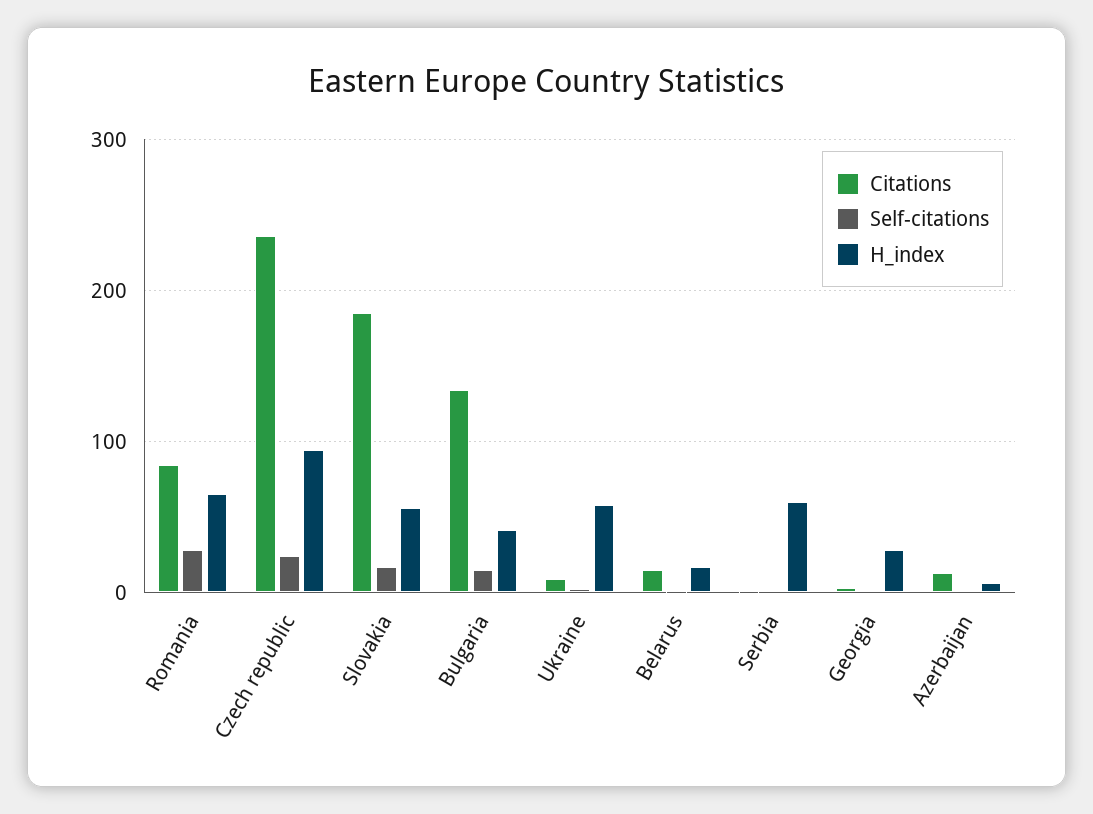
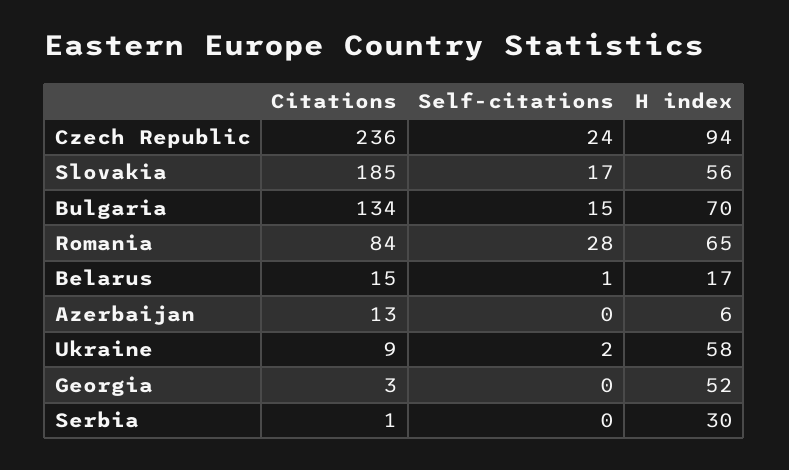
H_index, Bulgaria: 40 -> 70
H_index, Serbia: 60 -> 30
H_index, Georgia: 30 -> 52

